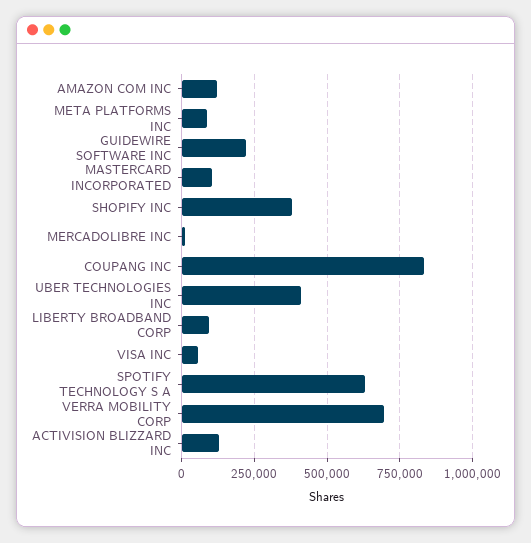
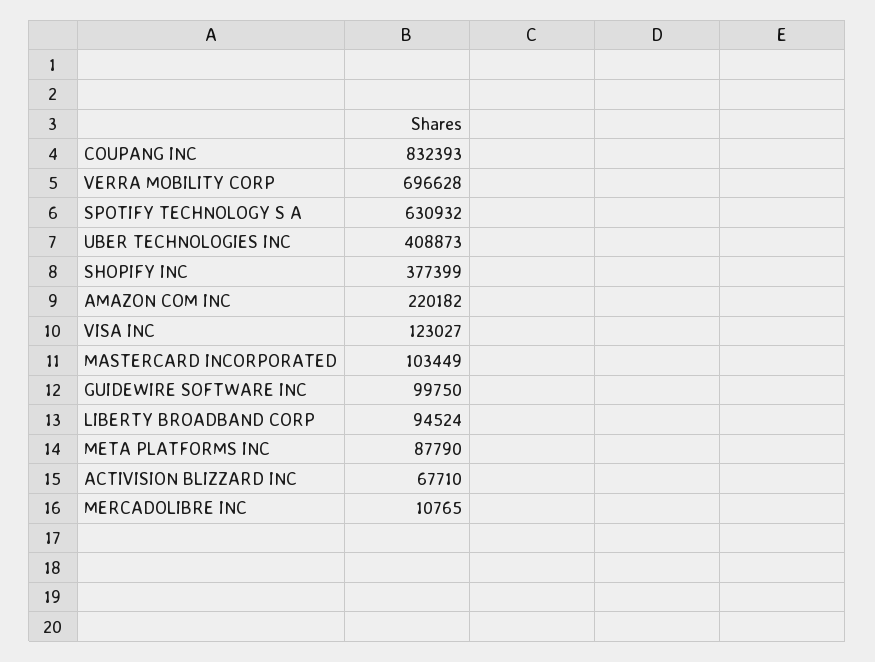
AMAZON COM INC: 125000 -> 220182
GUIDEWIRE SOFTWARE INC: 225000 -> 99750
VISA INC: 50000 -> 123027
ACTIVISION BLIZZARD INC: 125000 -> 67710

